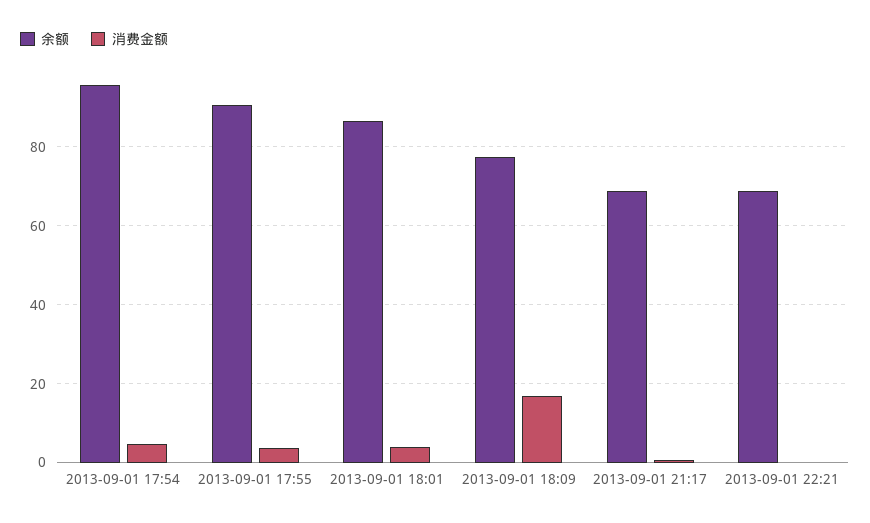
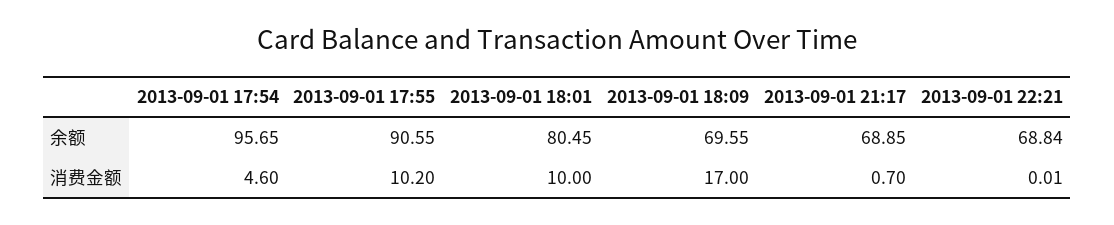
消费金额, 2013-09-01 17:55: 4 -> 10.2
余额, 2013-09-01 18:01: 86 -> 80.45
消费金额, 2013-09-01 18:01: 4 -> 10
余额, 2013-09-01 18:09: 78 -> 69.55

